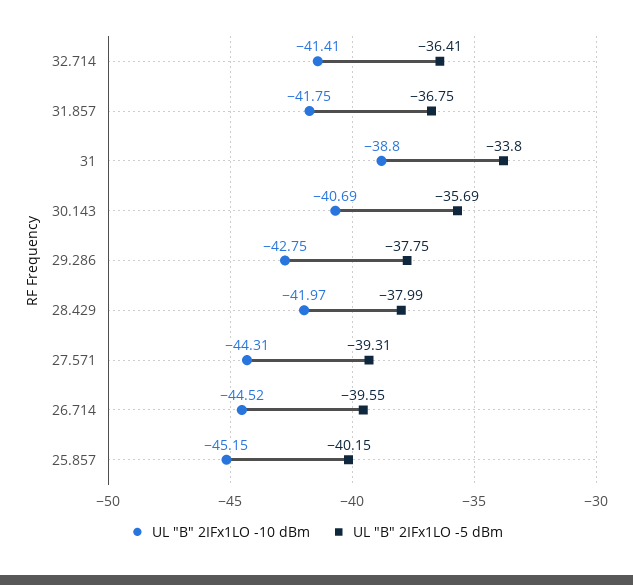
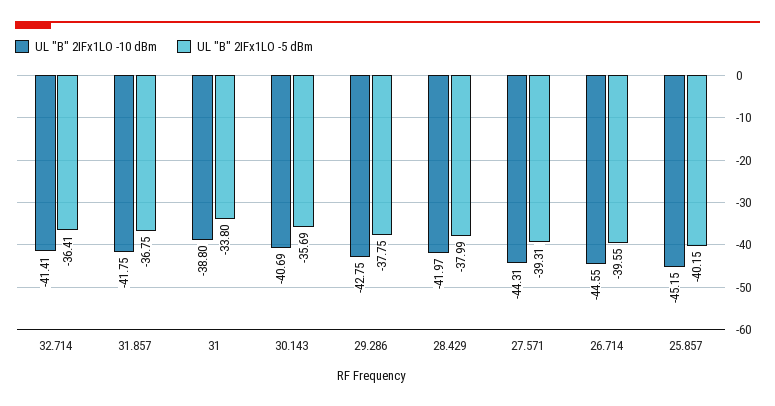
UL "B" 2IFx1LO -10 dBm, 26.714: -44.52 -> -44.55

